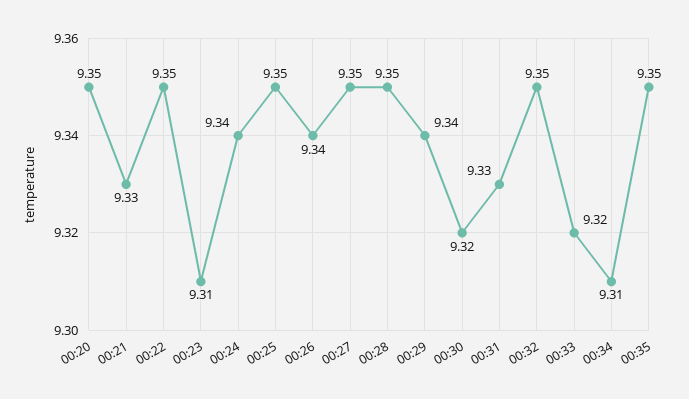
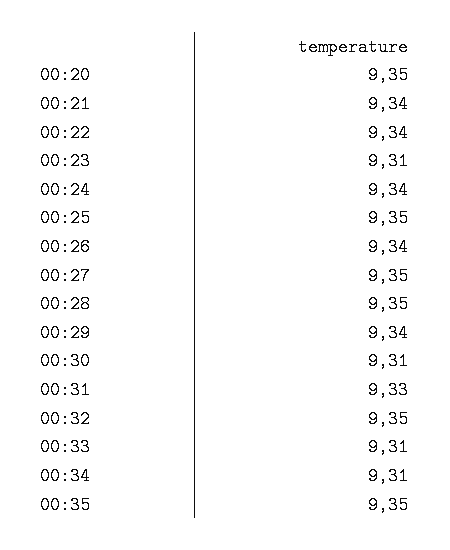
00:21: 9.33 -> 9.34
00:22: 9.35 -> 9.34
00:30: 9.32 -> 9.31
00:33: 9.32 -> 9.31

